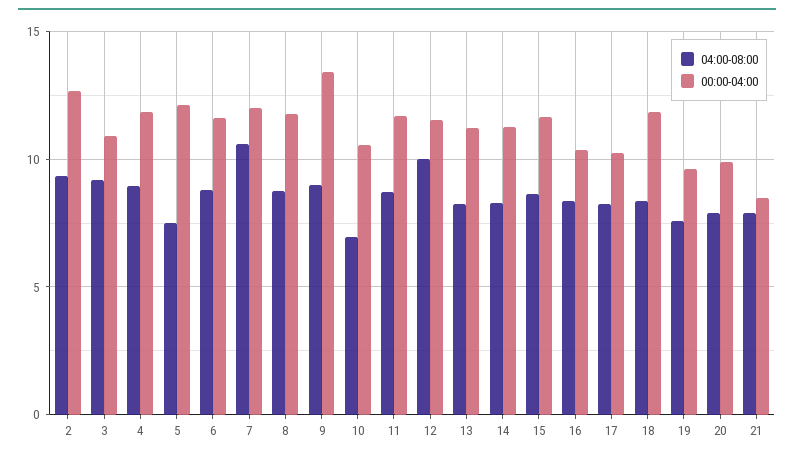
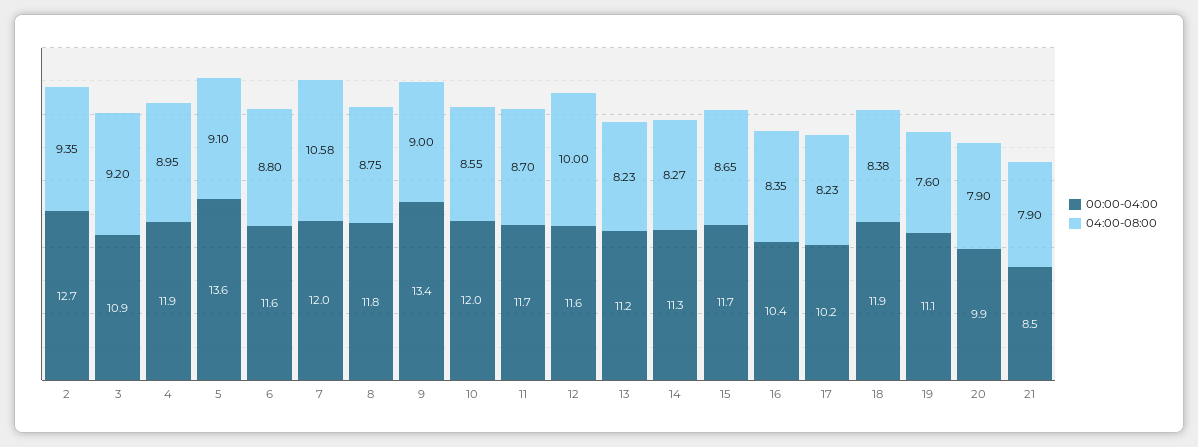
04:00-08:00, 5: 7.5 -> 9.1
00:00-04:00, 5: 12 -> 13.6
04:00-08:00, 10: 7 -> 8.55
00:00-04:00, 10: 10.5 -> 12
00:00-04:00, 19: 9.5 -> 11.1

